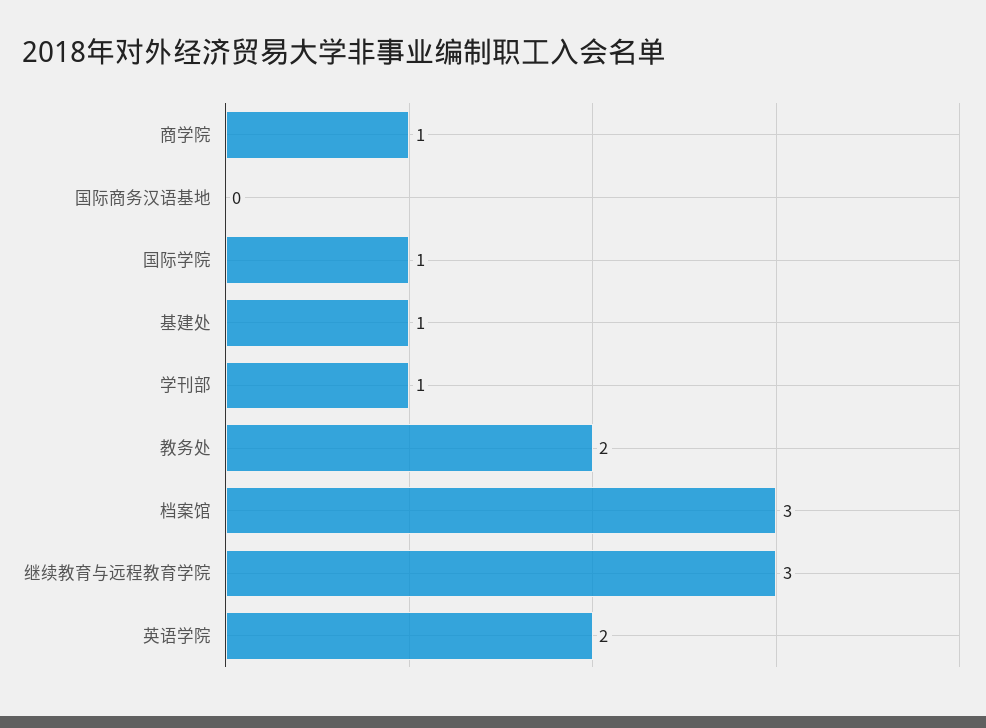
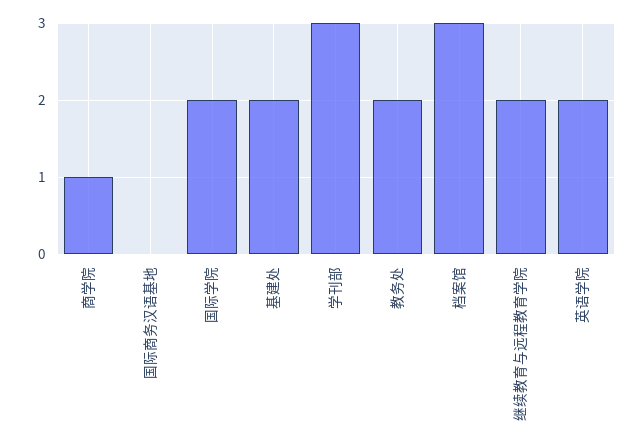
国际学院: 1 -> 2
基建处: 1 -> 2
学刊部: 1 -> 3
继续教育与远程教育学院: 3 -> 2

